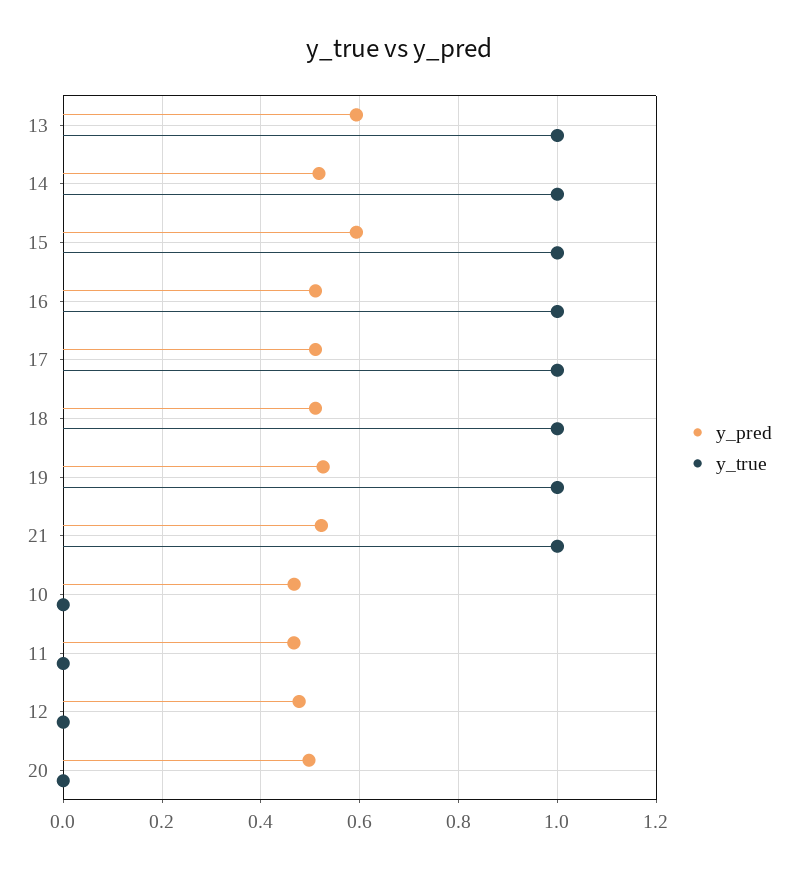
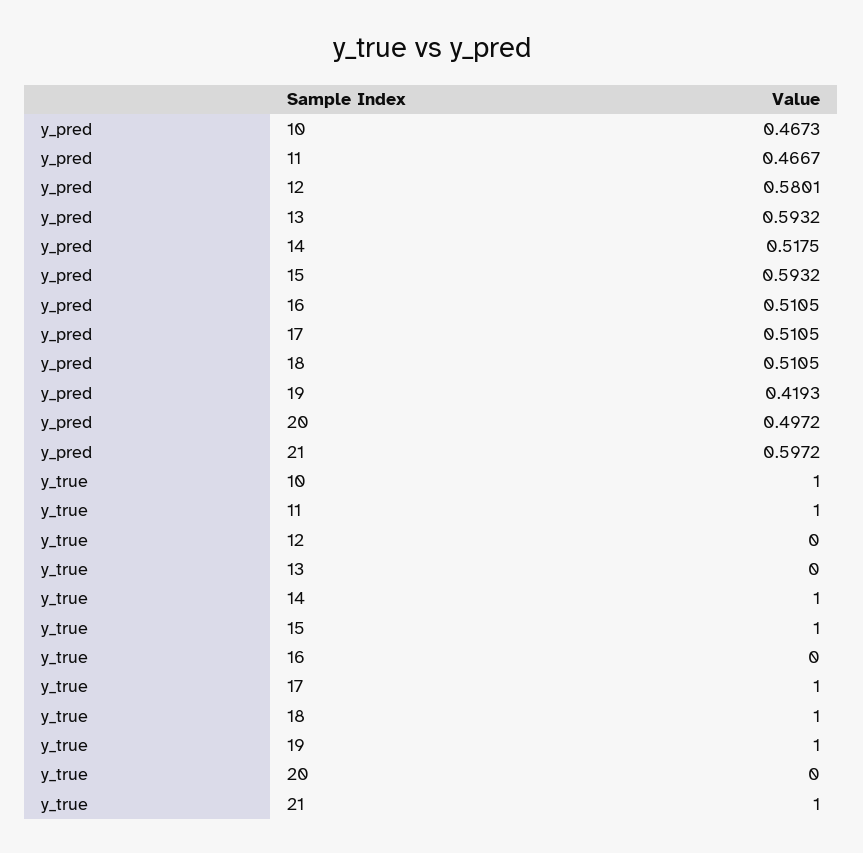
y_true, 13: 1 -> 0
y_true, 16: 1 -> 0
y_pred, 19: 0.52 -> 0.4193
y_pred, 21: 0.52 -> 0.5972
y_true, 10: 0 -> 1
y_true, 11: 0 -> 1
y_pred, 12: 0.48 -> 0.5801

